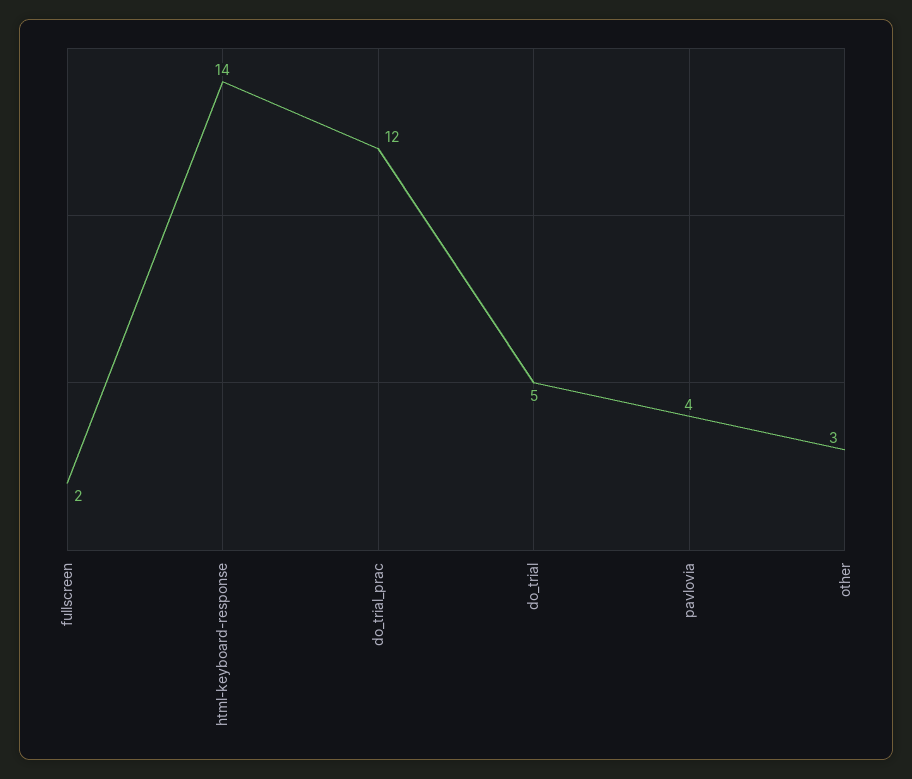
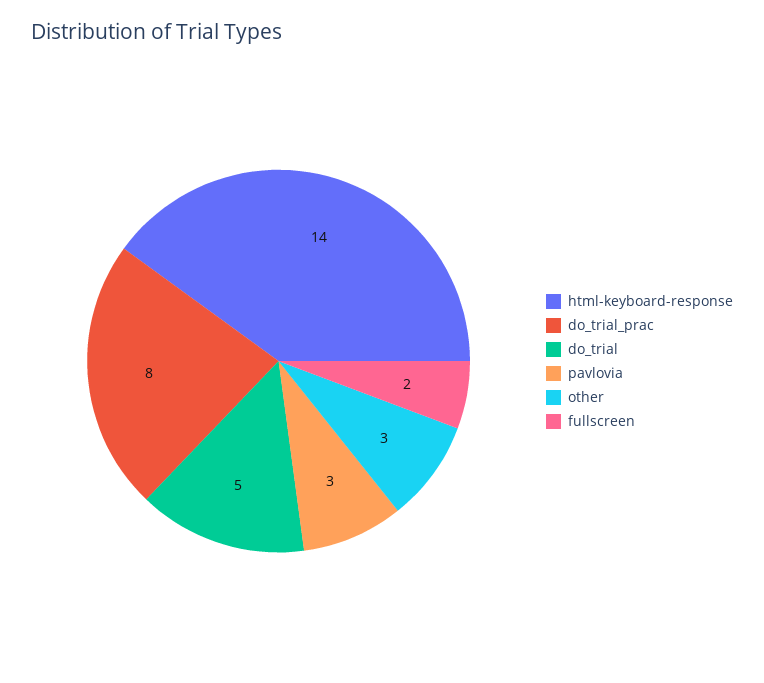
do_trial_prac: 12 -> 8
pavlovia: 4 -> 3

